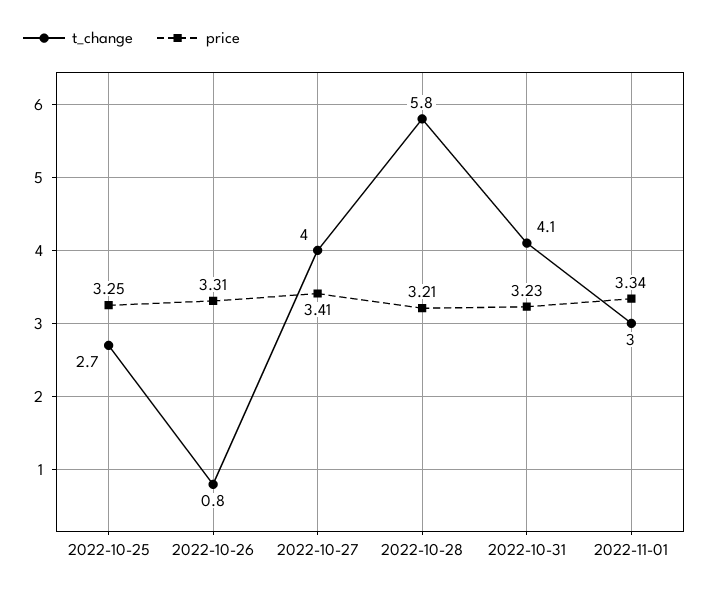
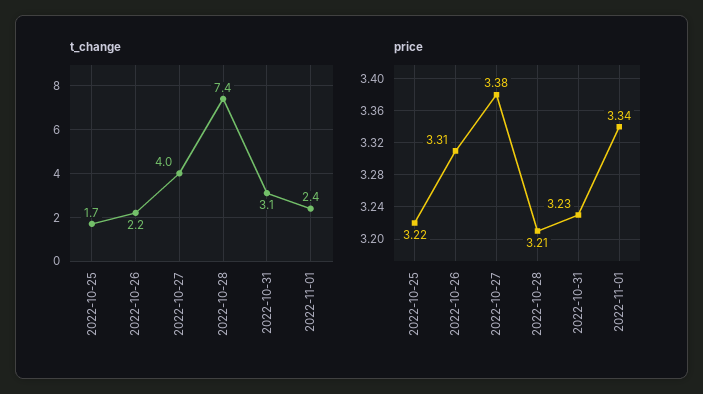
t_change, 2022-10-25: 2.7 -> 1.7
price, 2022-10-25: 3.25 -> 3.22
t_change, 2022-10-26: 0.8 -> 2.2
price, 2022-10-27: 3.41 -> 3.38
t_change, 2022-10-28: 5.8 -> 7.4
t_change, 2022-10-31: 4.1 -> 3.1
t_change, 2022-11-01: 3 -> 2.4

